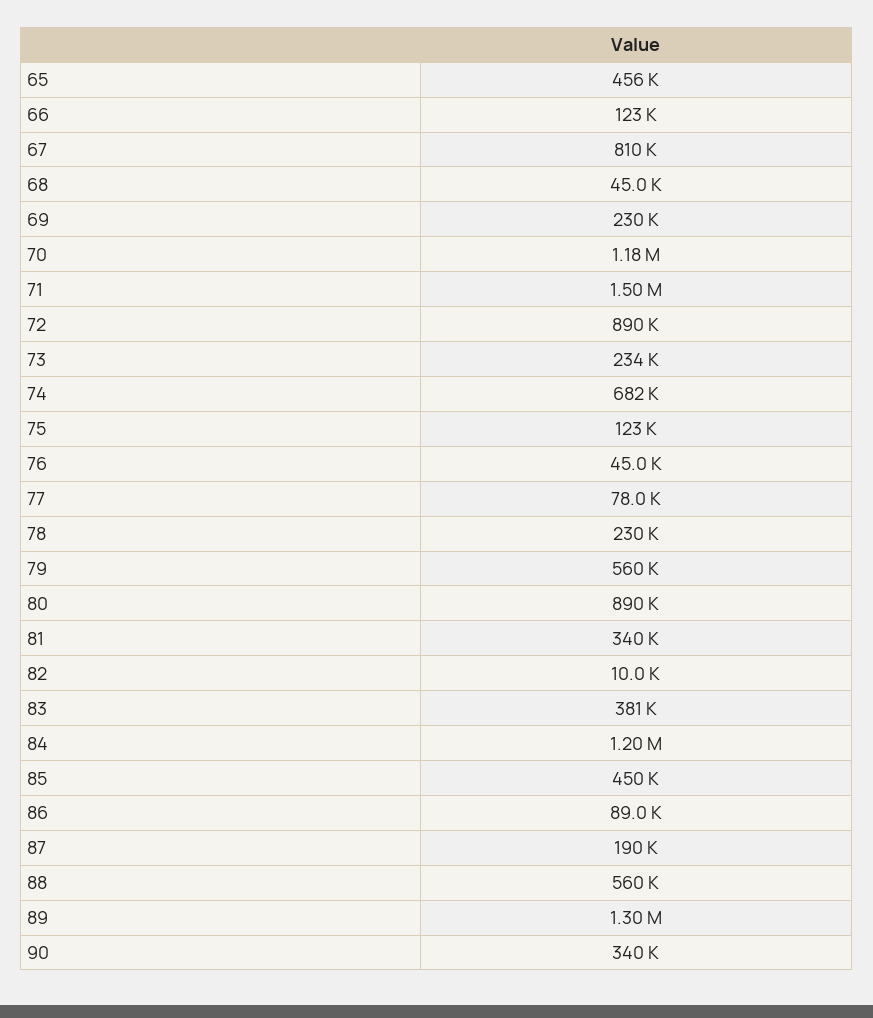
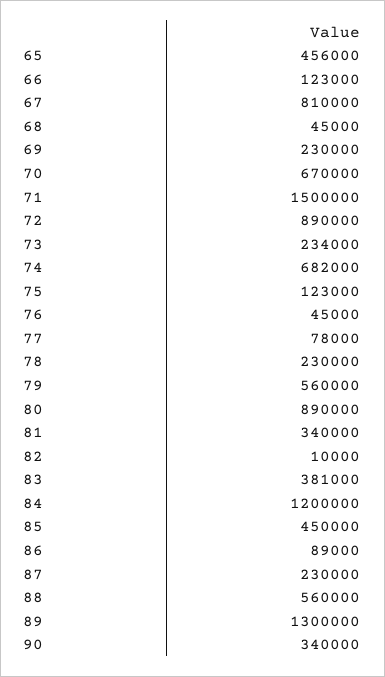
70: 1180000 -> 670000
87: 190000 -> 230000

